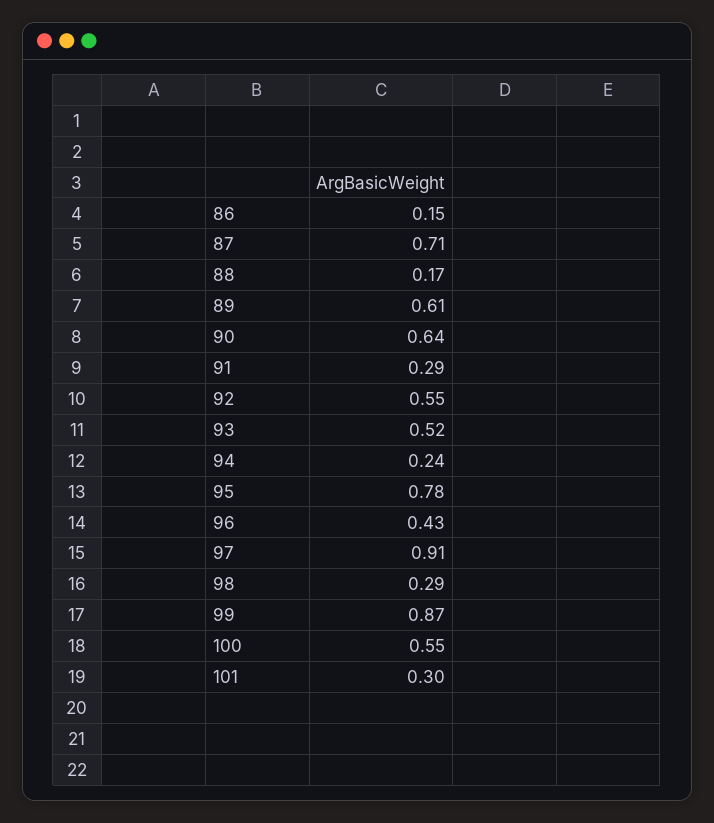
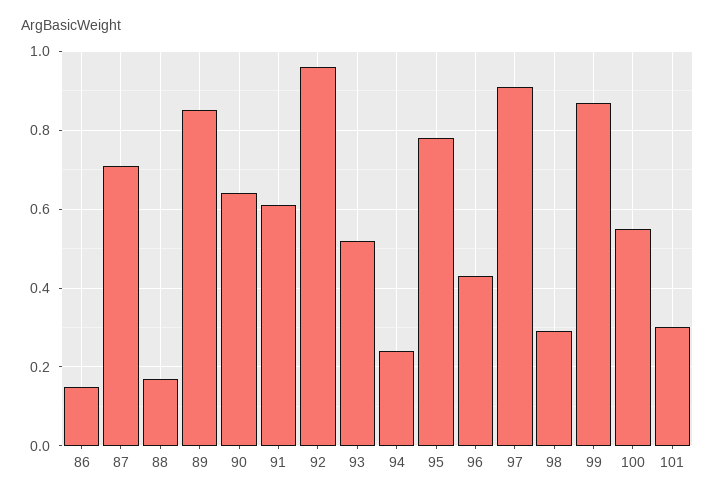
89: 0.61 -> 0.85
91: 0.29 -> 0.6
92: 0.55 -> 0.95

